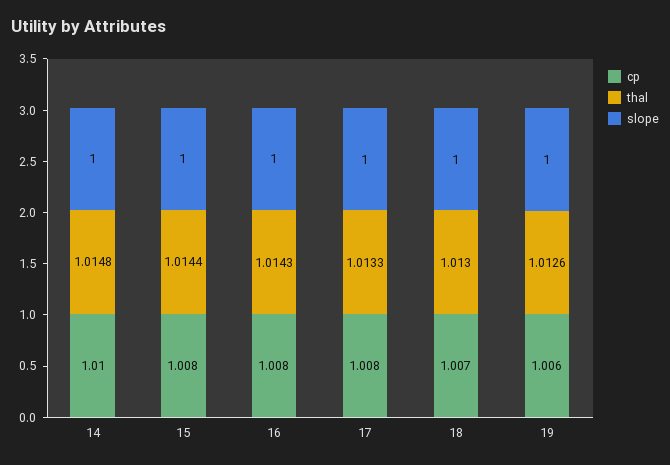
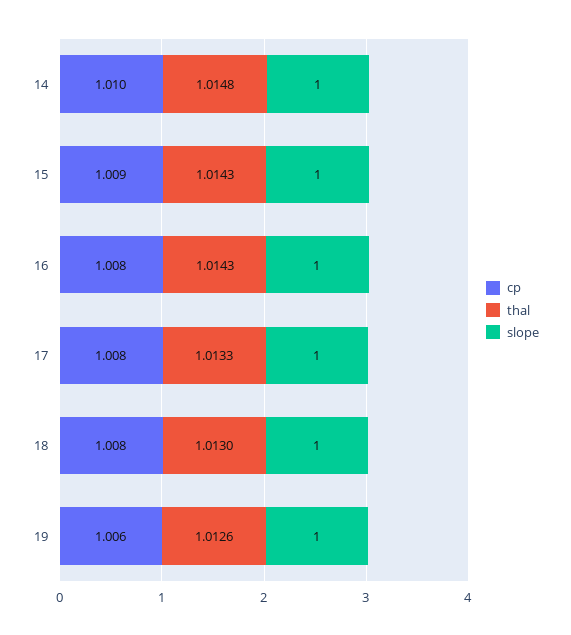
cp, 15: 1.008 -> 1.009
thal, 15: 1.0144 -> 1.0143
cp, 18: 1.007 -> 1.008

